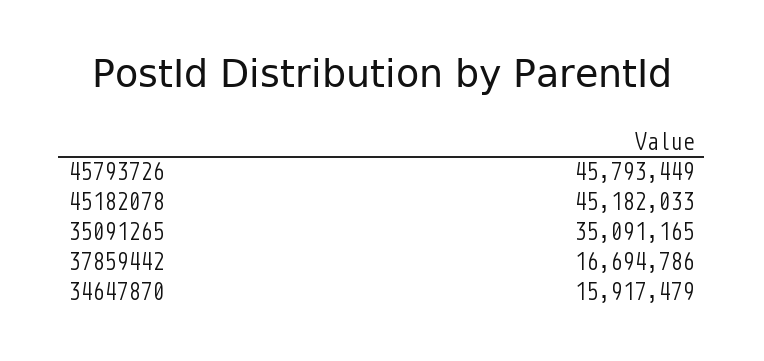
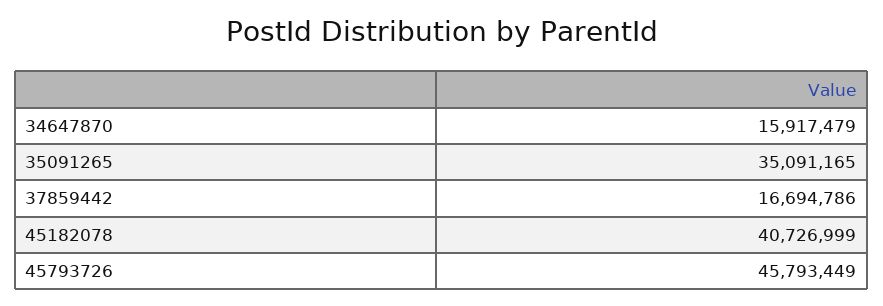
45182078: 45182033 -> 40726999

